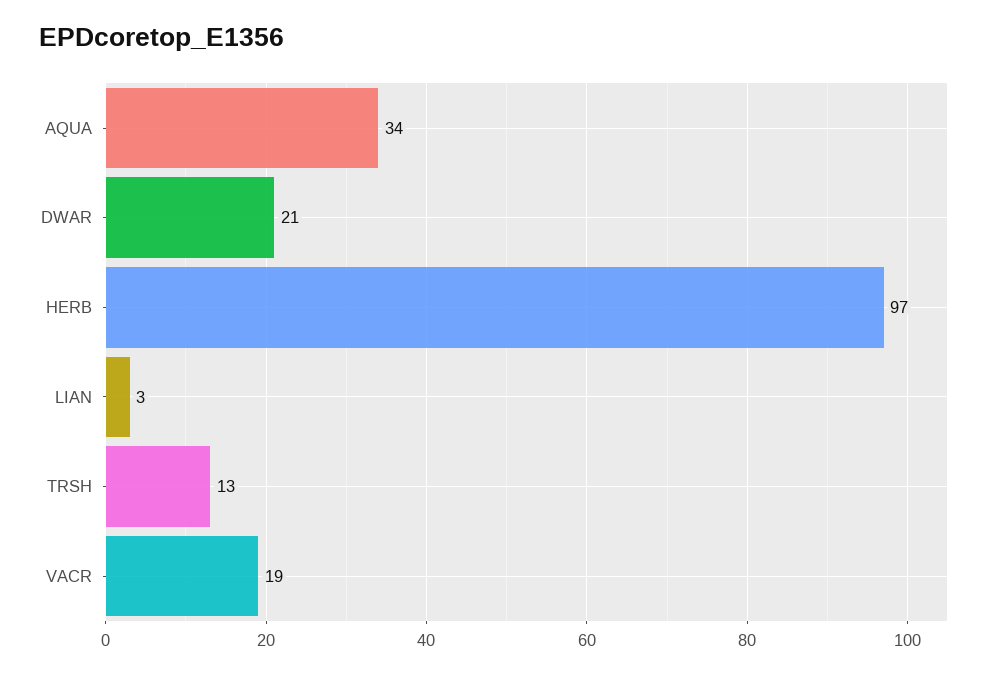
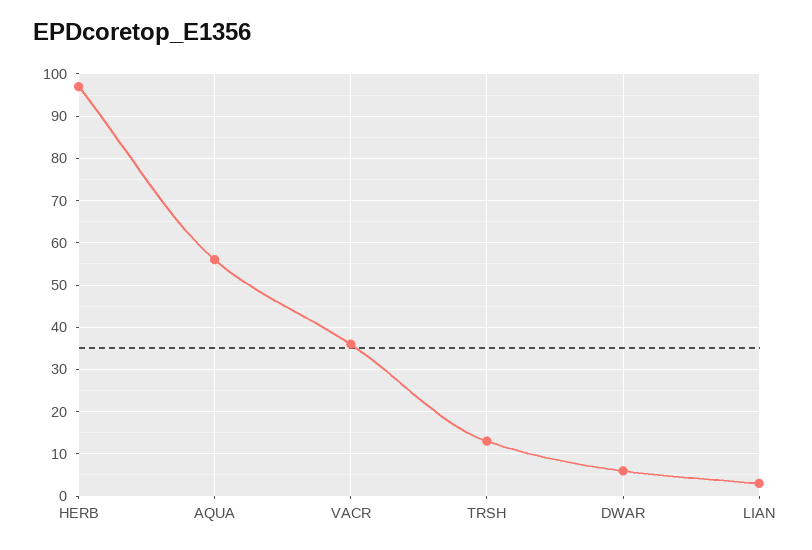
AQUA: 34 -> 55
DWAR: 21 -> 5
VACR: 19 -> 35

